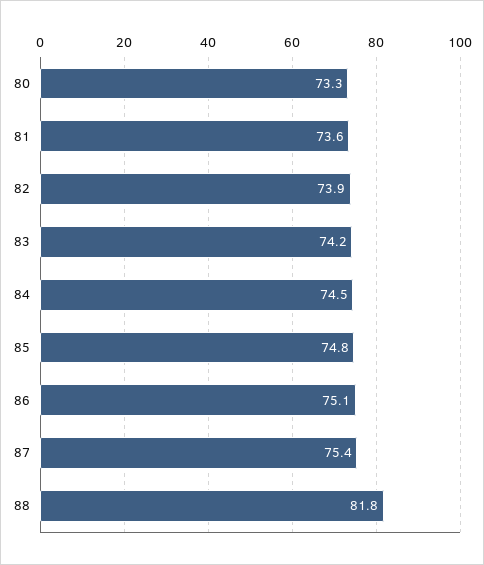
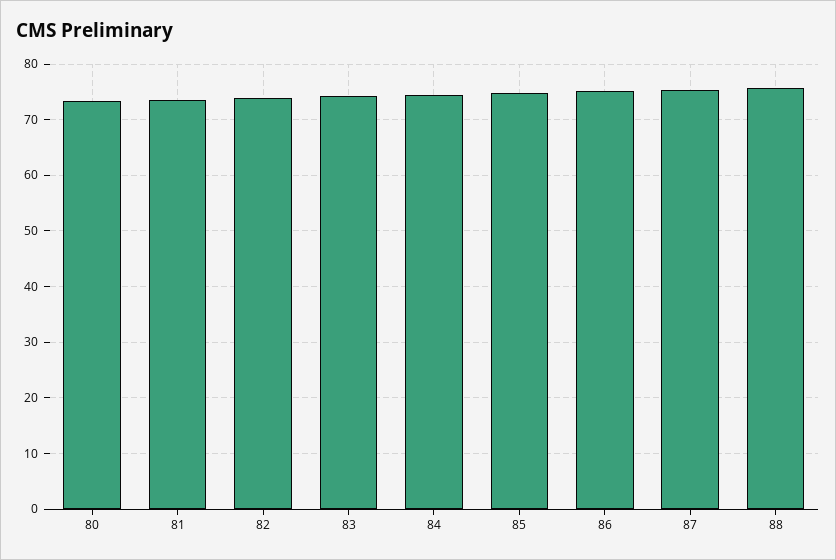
88: 81.8 -> 76

